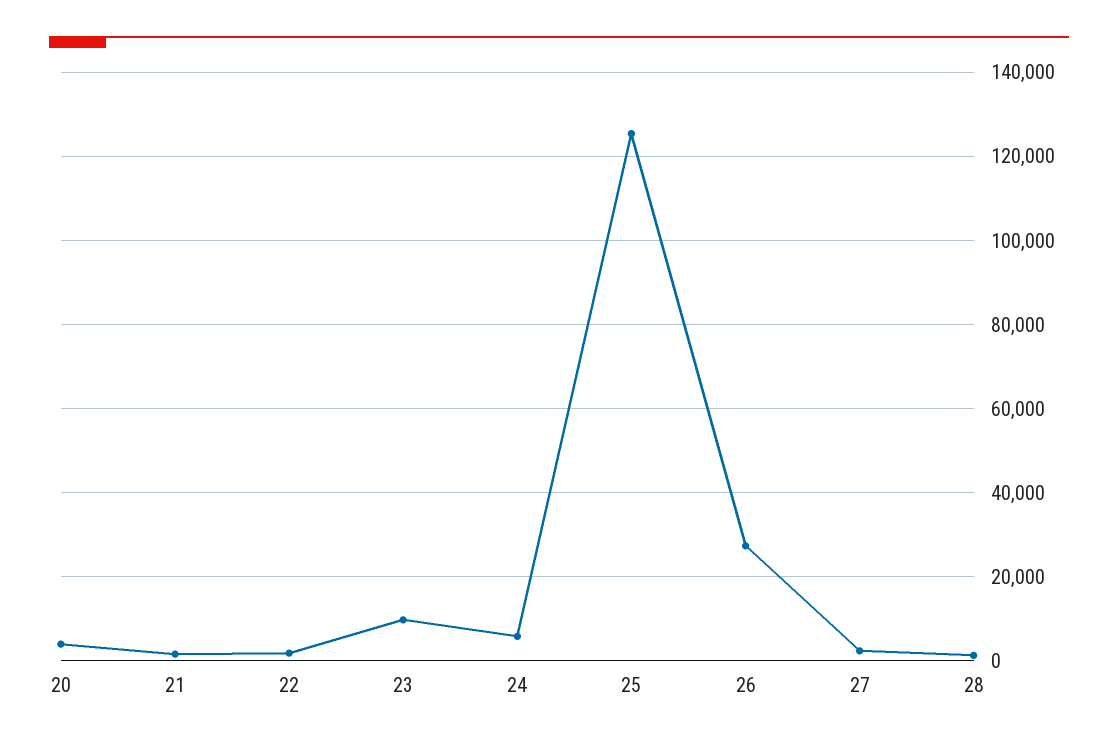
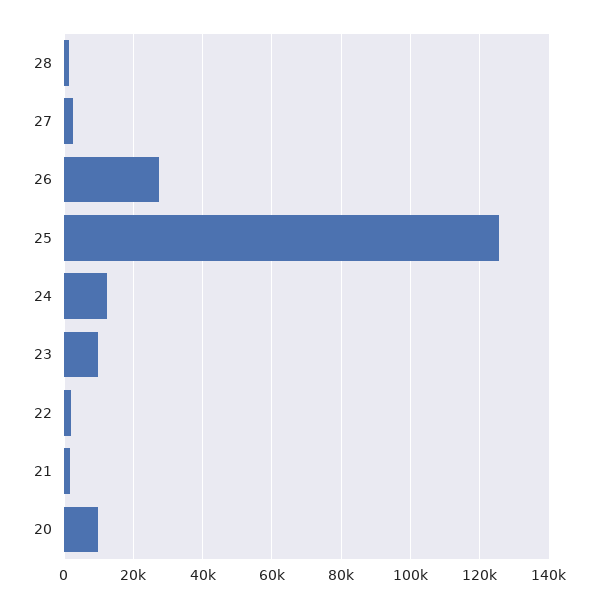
20: 4000 -> 10000
24: 6000 -> 12000

